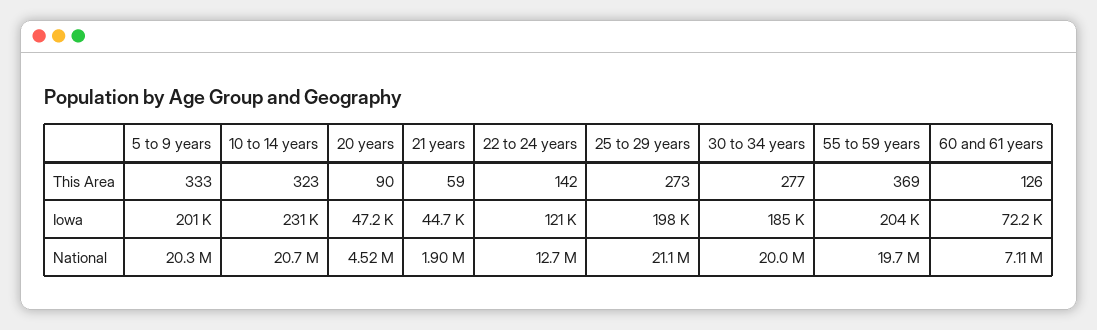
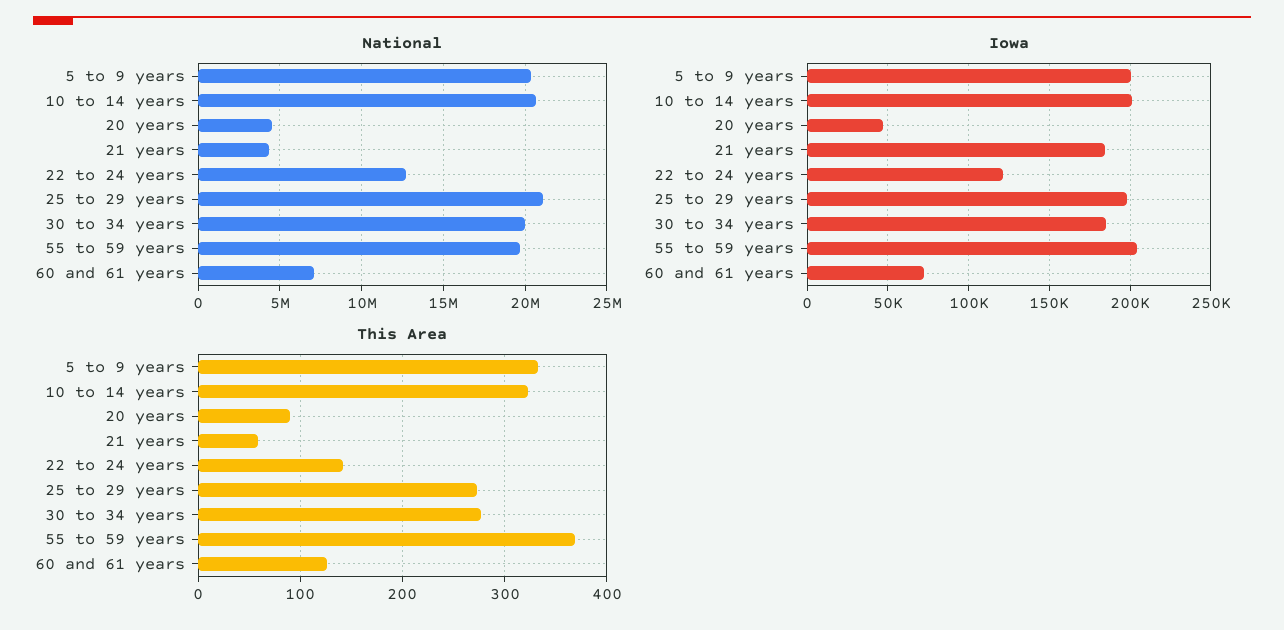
Iowa, 10 to 14 years: 231000 -> 200000
Iowa, 21 years: 44700 -> 185000
National, 21 years: 1900000 -> 4500000

